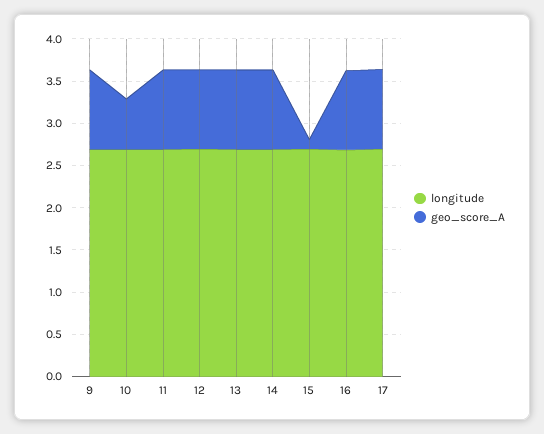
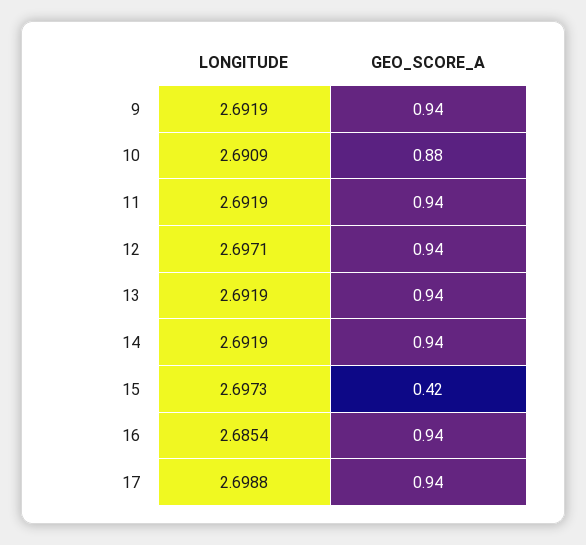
geo_score_A, 10: 0.6 -> 0.88
geo_score_A, 15: 0.1 -> 0.42

